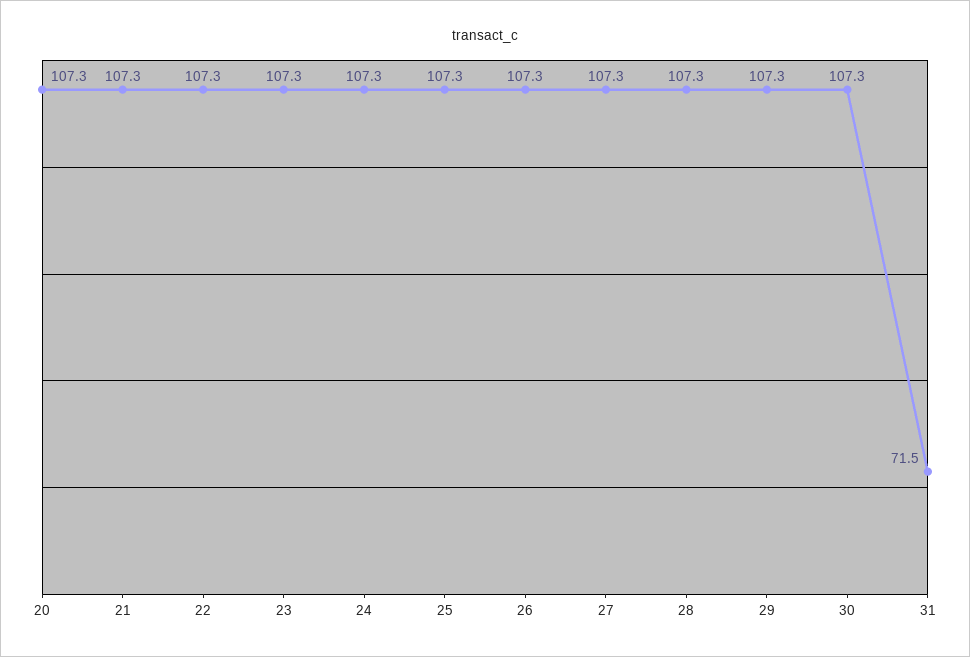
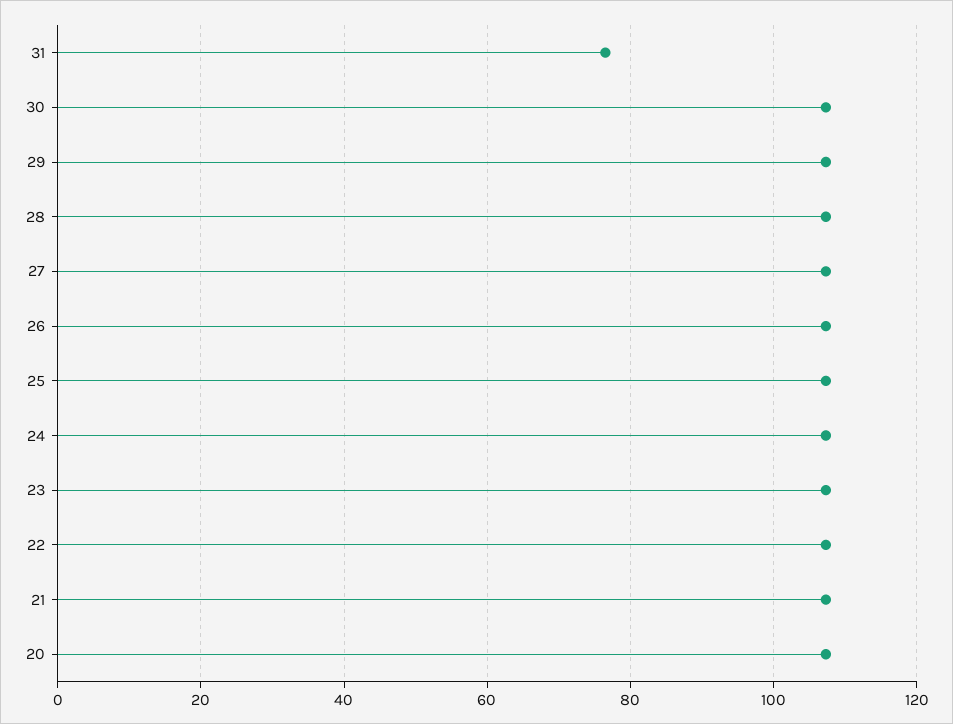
31: 71.5 -> 76

